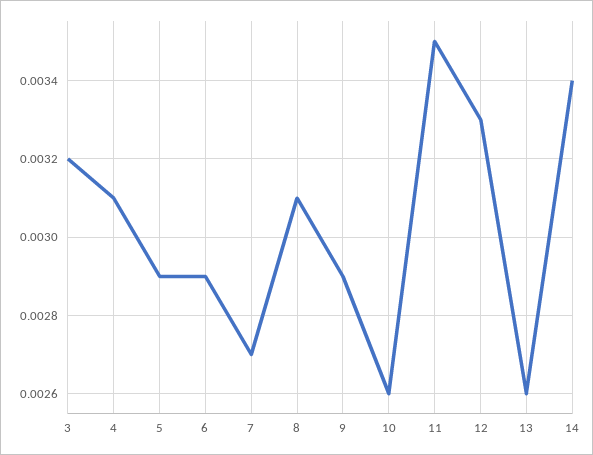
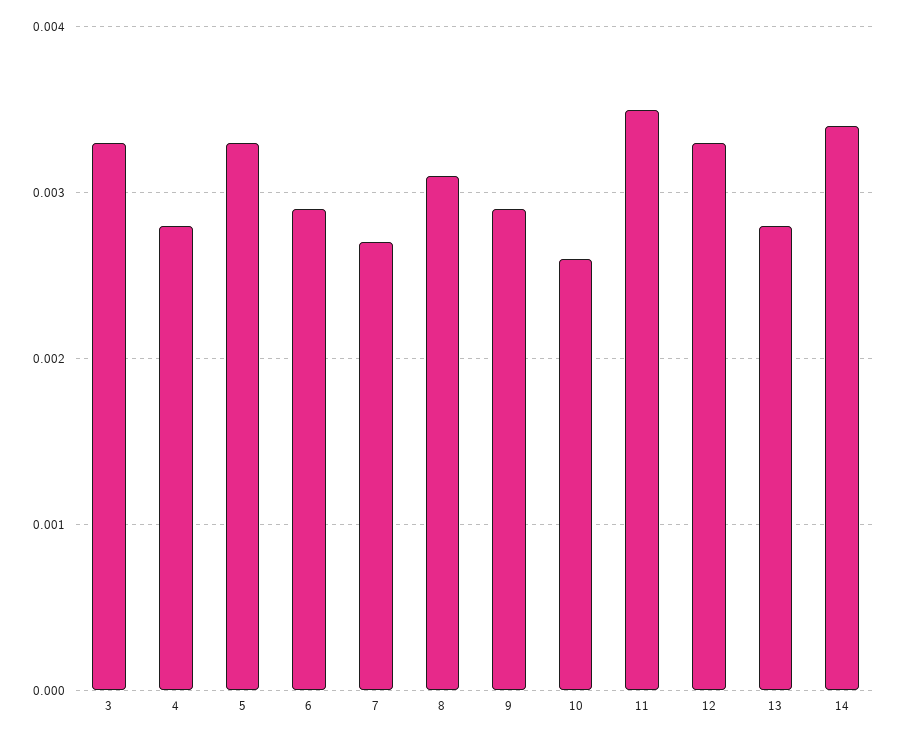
3: 0.0032 -> 0.0033
4: 0.0031 -> 0.0028
5: 0.0029 -> 0.0033
13: 0.0026 -> 0.0028

